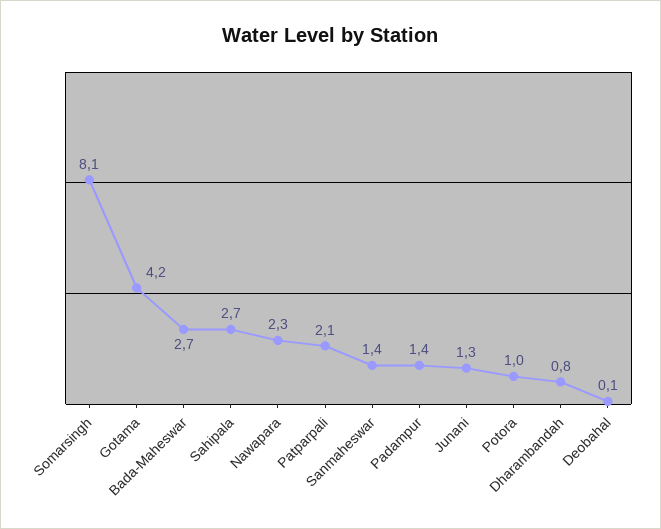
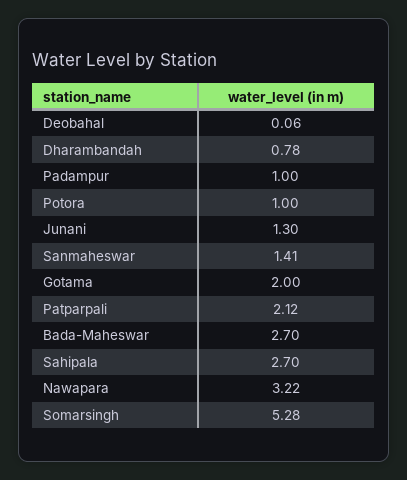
Somarsingh: 8.1 -> 5.28
Gotama: 4.2 -> 2
Nawapara: 2.3 -> 3.22
Padampur: 1.4 -> 1

